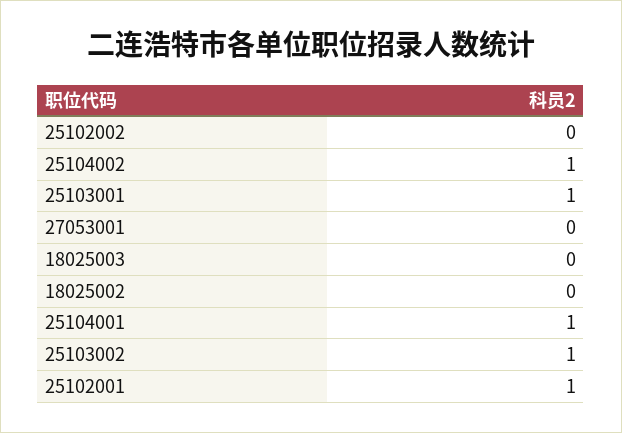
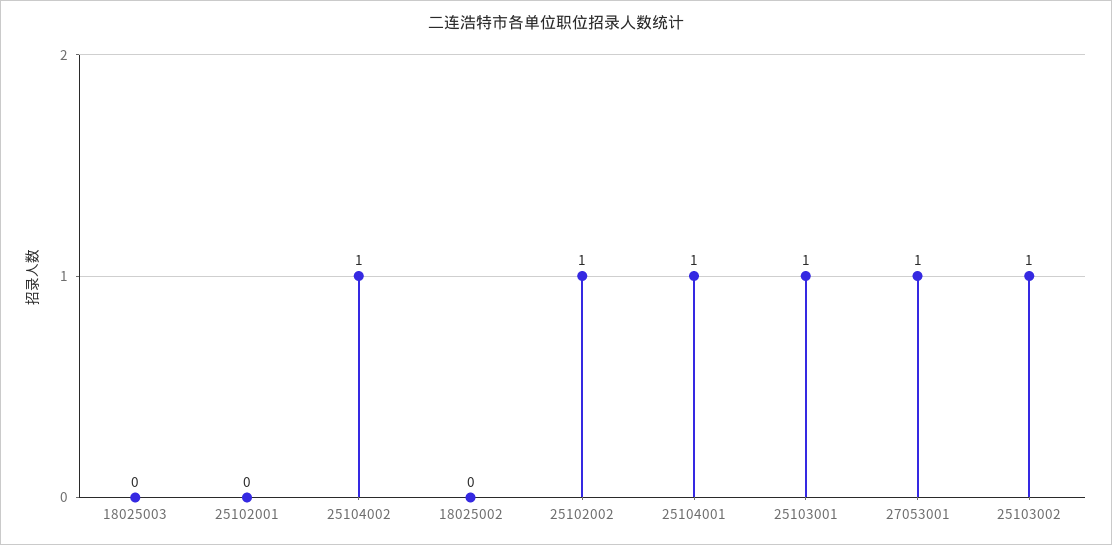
25102002: 0 -> 1
27053001: 0 -> 1
25102001: 1 -> 0

